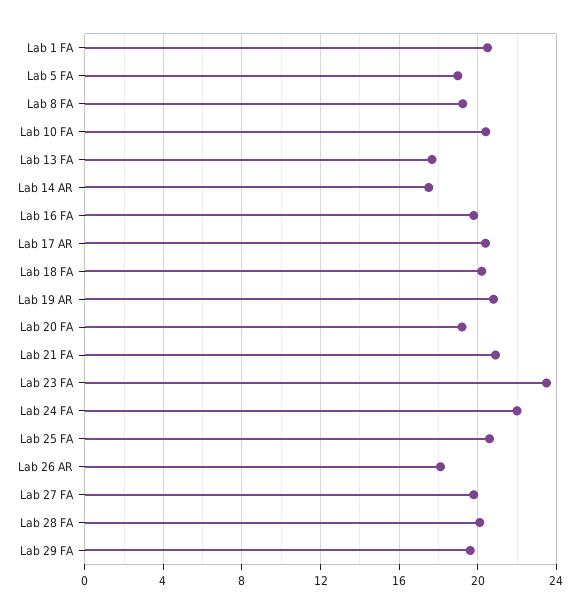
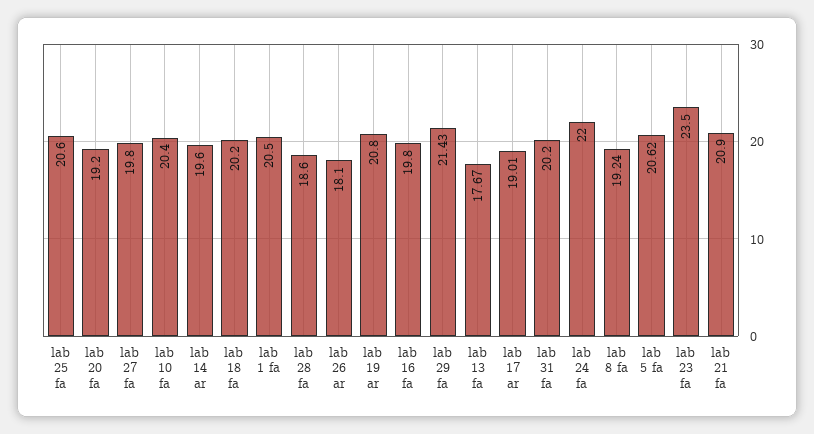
Lab 5 FA: 19 -> 20.62
Lab 14 AR: 17.5 -> 19.6
Lab 17 AR: 20.5 -> 19.01
Lab 28 FA: 20 -> 18.6
Lab 29 FA: 19.5 -> 21.43
lab 31 fa: none -> 20.2

